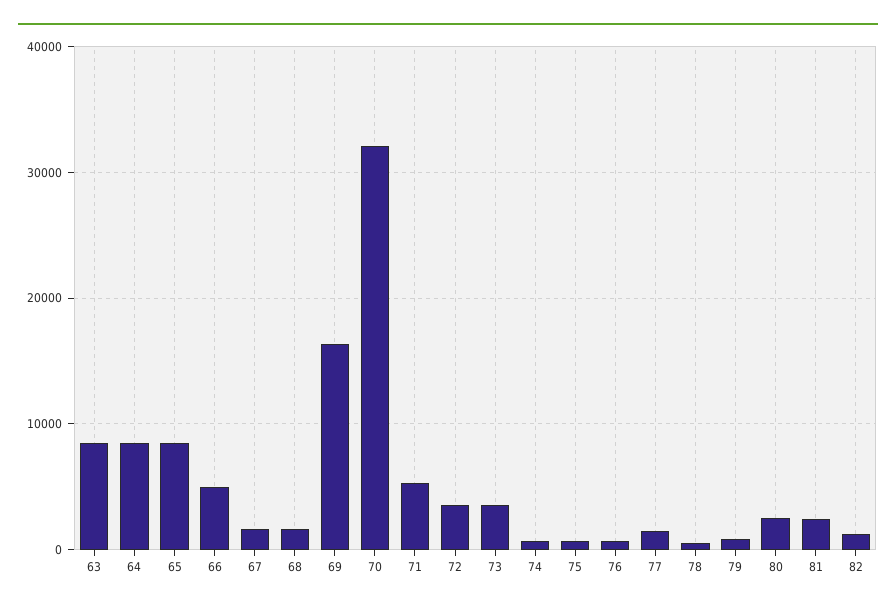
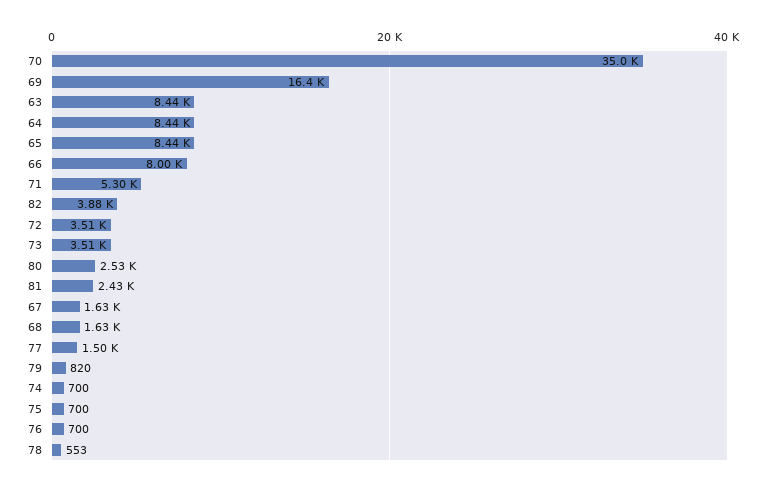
66: 5000 -> 8000
70: 32000 -> 35000
82: 1000 -> 3880

